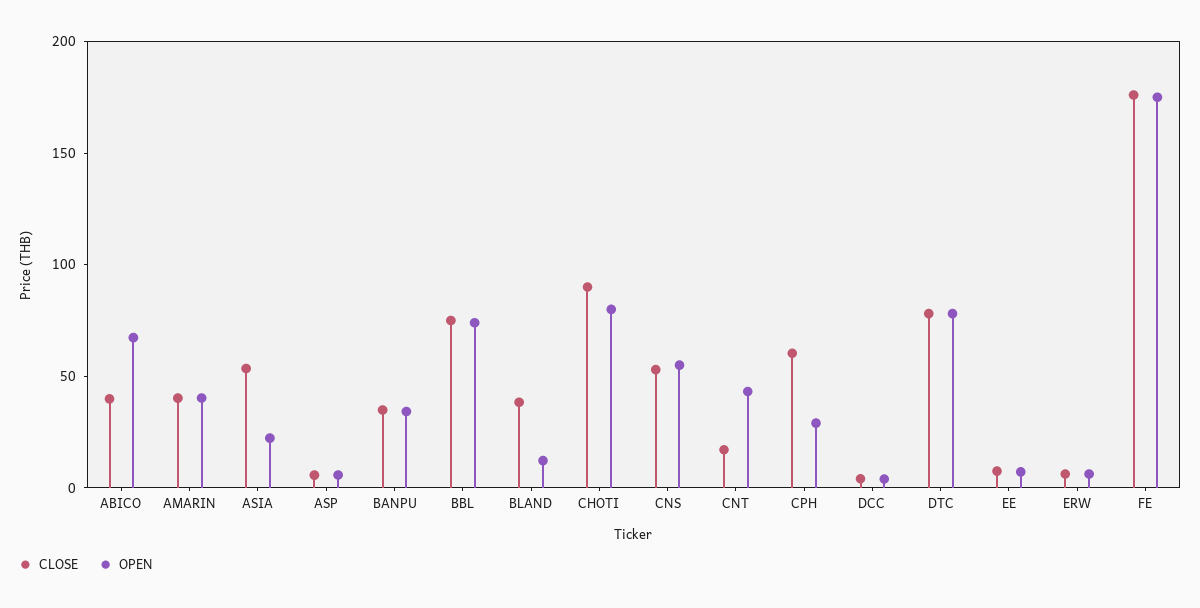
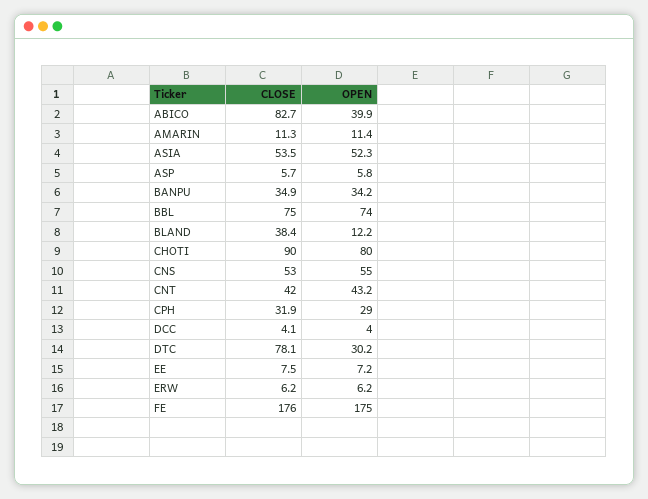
CLOSE, ABICO: 40 -> 82.7
OPEN, ABICO: 70 -> 39.9
CLOSE, AMARIN: 40 -> 11.3
OPEN, AMARIN: 40 -> 11.4
OPEN, ASIA: 20 -> 52.3
CLOSE, CNT: 20 -> 42
CLOSE, CPH: 60 -> 31.9
OPEN, DTC: 80 -> 30.2

